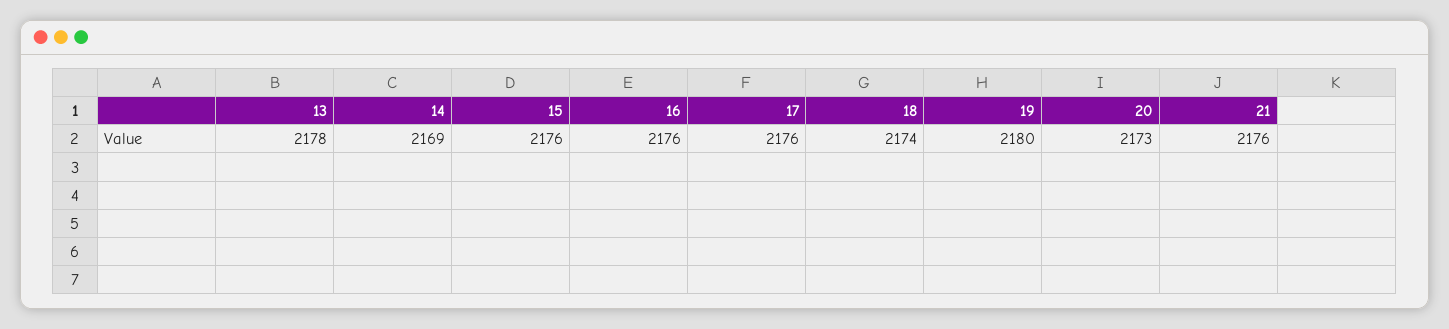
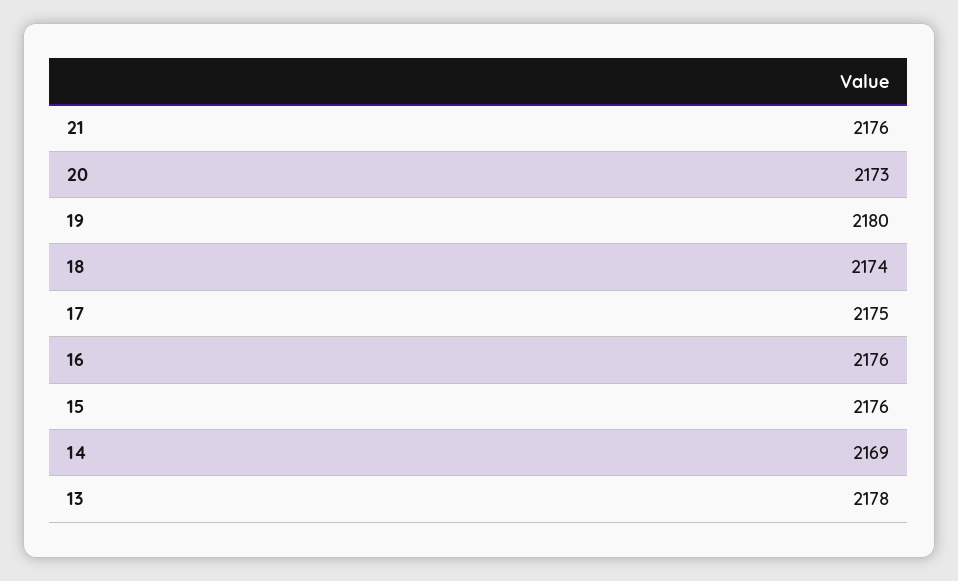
17: 2176 -> 2175

